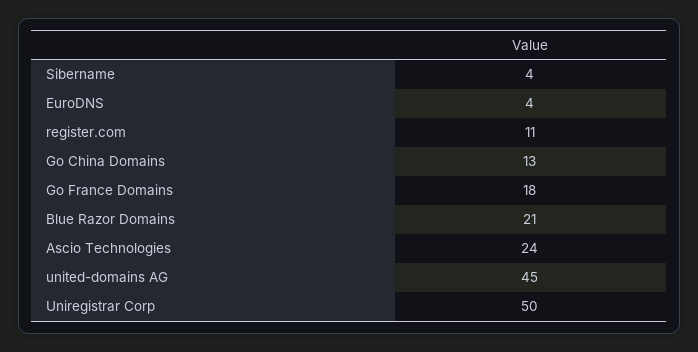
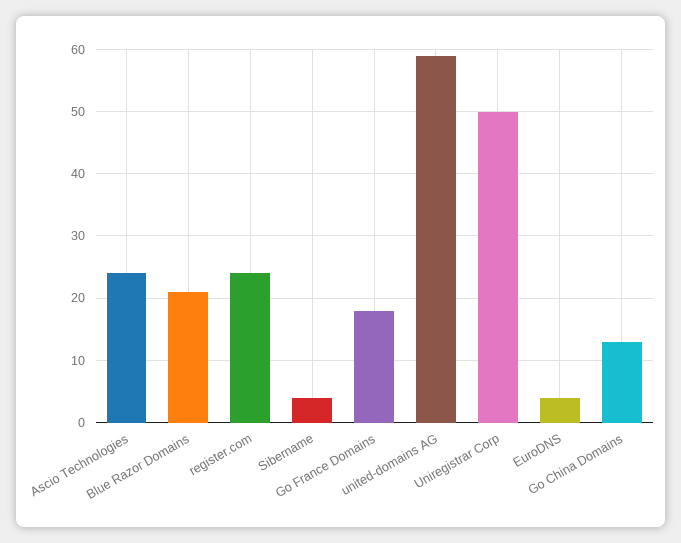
register.com: 11 -> 24
united-domains AG: 45 -> 59

